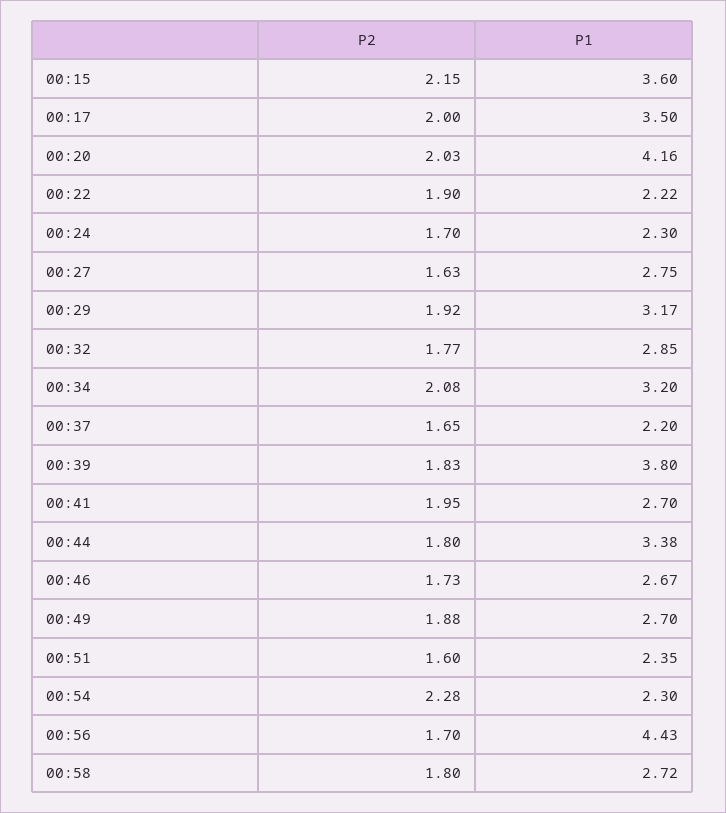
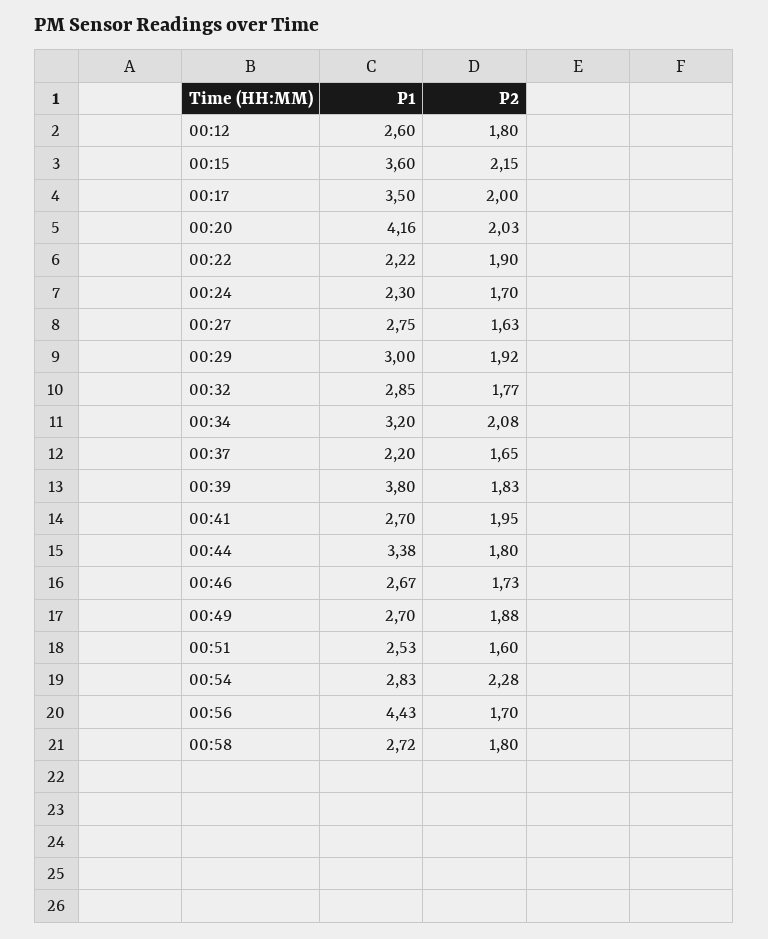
P1, 00:29: 3.17 -> 3
P1, 00:51: 2.35 -> 2.53
P1, 00:54: 2.3 -> 2.83
P1, 00:12: none -> 2.6
P2, 00:12: none -> 1.8

